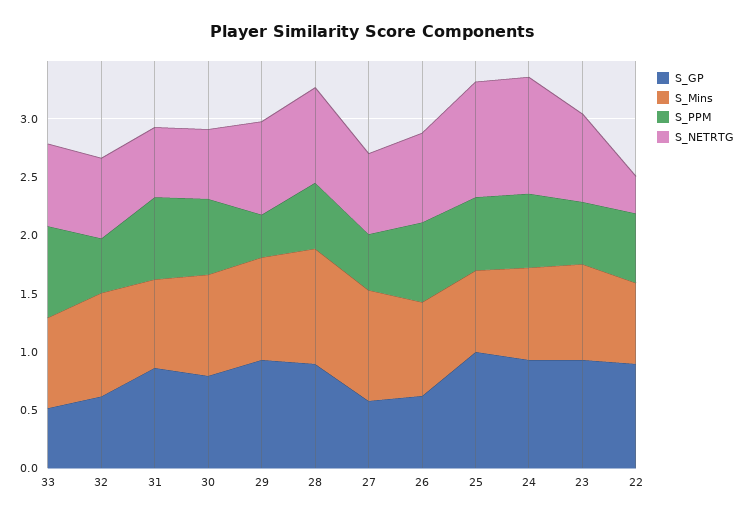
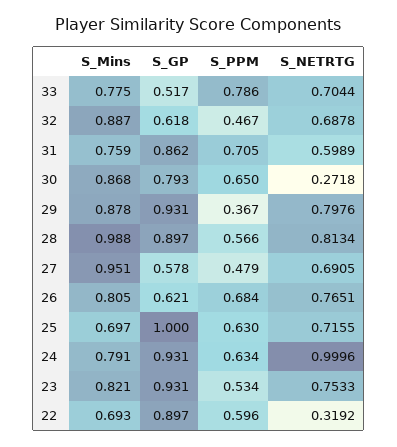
S_NETRTG, 30: 0.6 -> 0.2718
S_NETRTG, 25: 1 -> 0.7155

